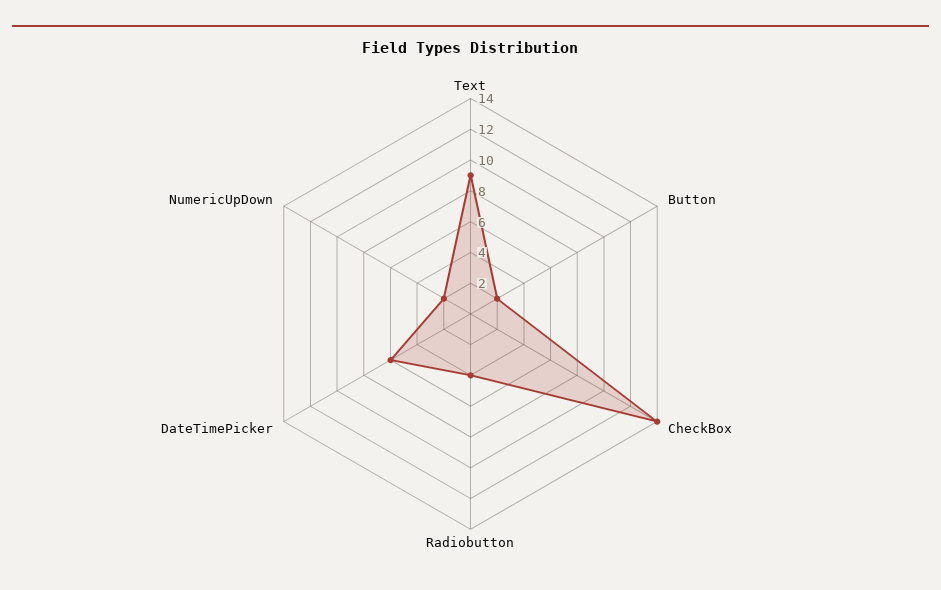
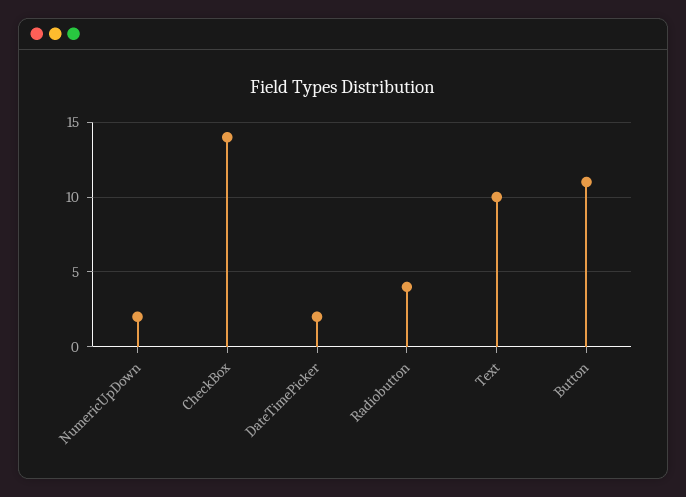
Text: 9 -> 10
Button: 2 -> 11
DateTimePicker: 6 -> 2

